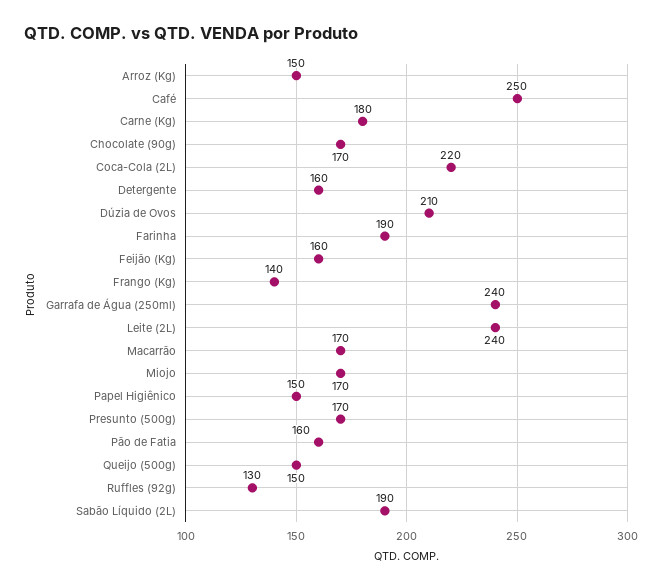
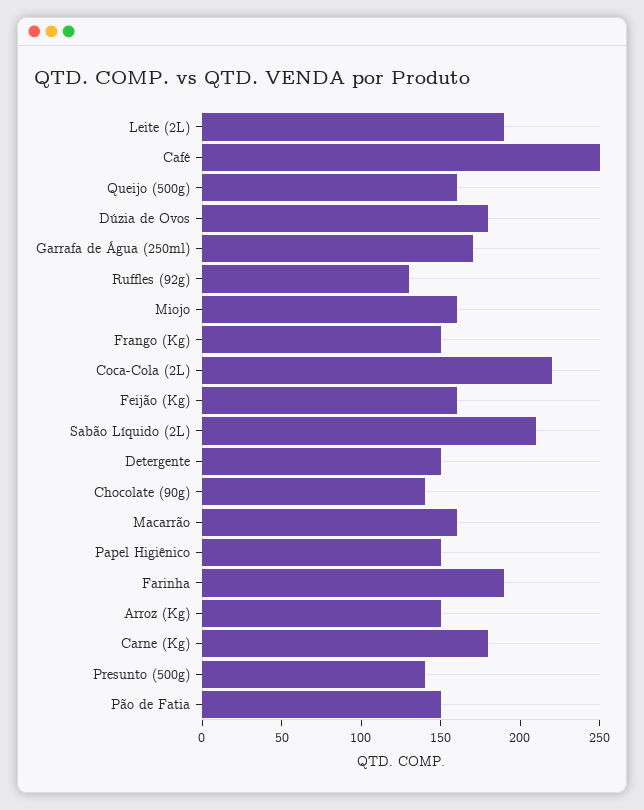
Chocolate (90g): 170 -> 140
Detergente: 160 -> 150
Dúzia de Ovos: 210 -> 180
Frango (Kg): 140 -> 150
Garrafa de Água (250ml): 240 -> 170
Leite (2L): 240 -> 190
Macarrão: 170 -> 160
Miojo: 170 -> 160
Presunto (500g): 170 -> 140
Pão de Fatia: 160 -> 150
Queijo (500g): 150 -> 160
Sabão Líquido (2L): 190 -> 210

